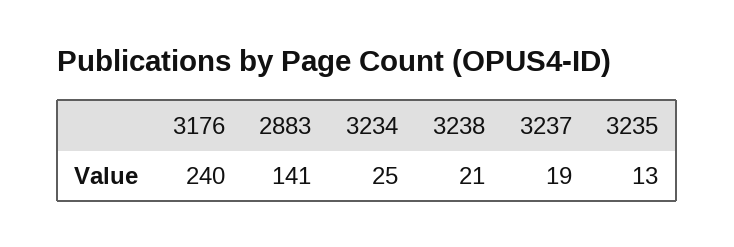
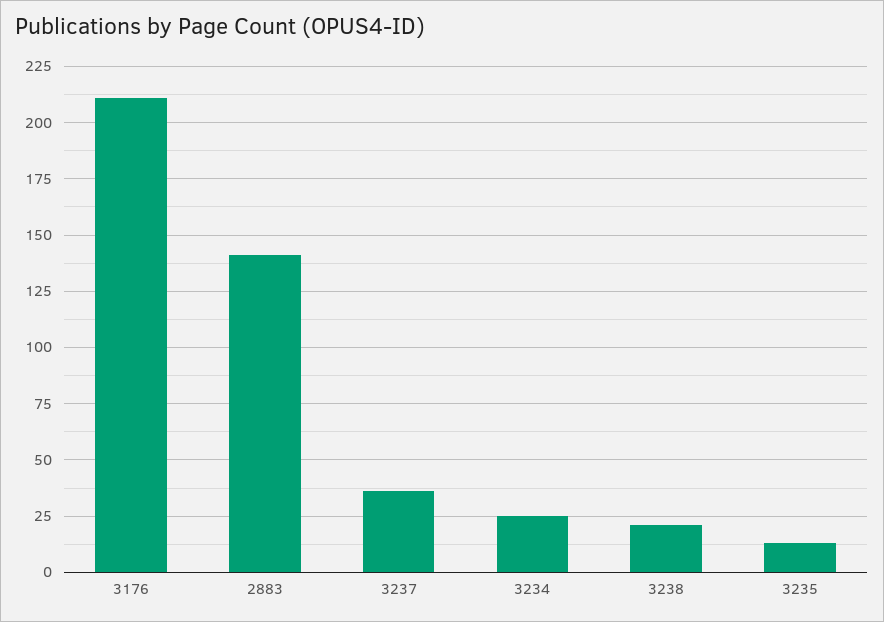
3176: 240 -> 210
3237: 19 -> 35

